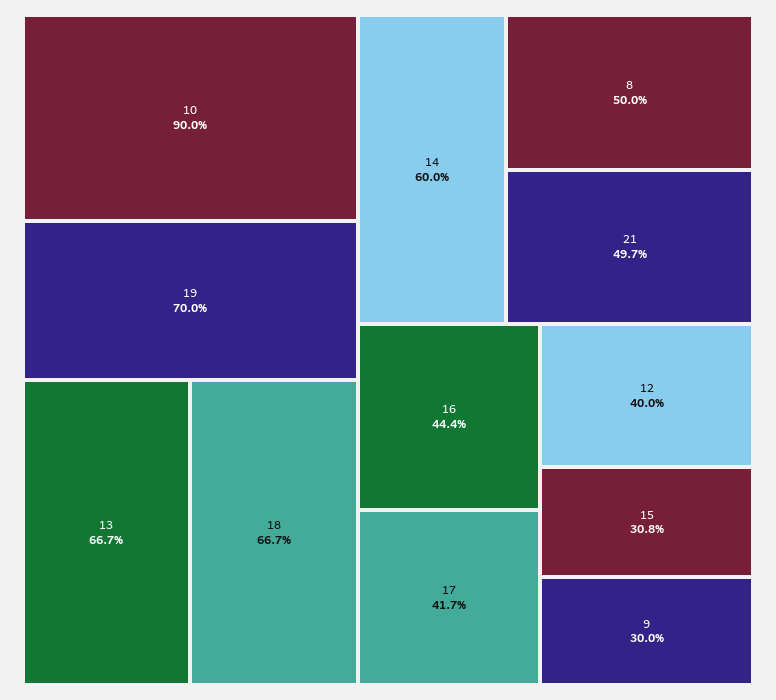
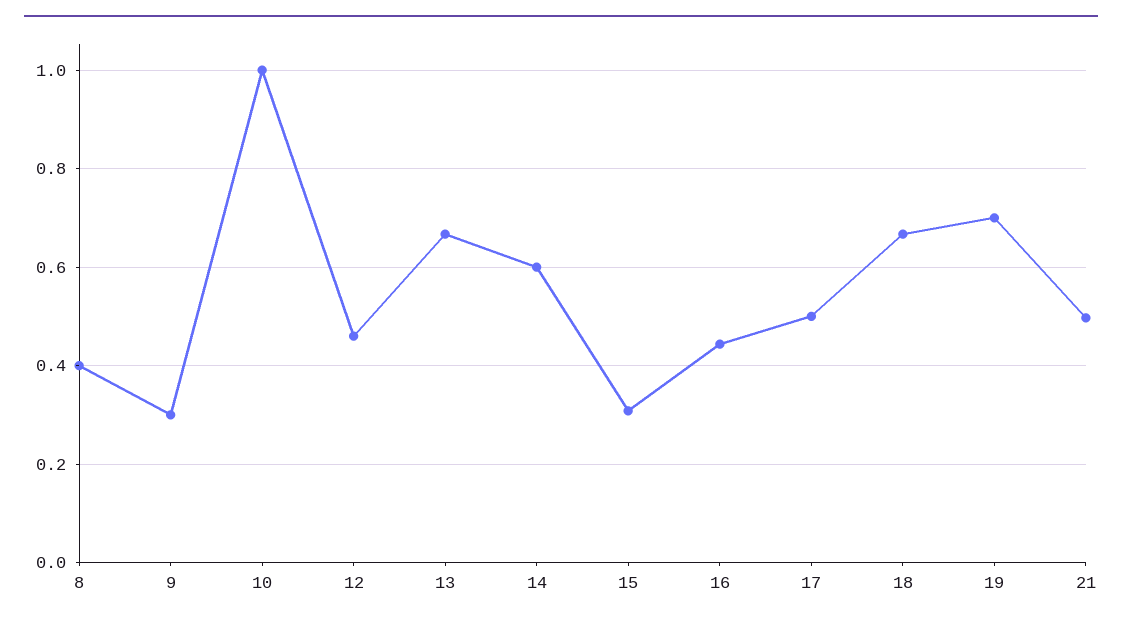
10: 0.9 -> 1
8: 0.5 -> 0.4
17: 0.417 -> 0.5
12: 0.4 -> 0.46

